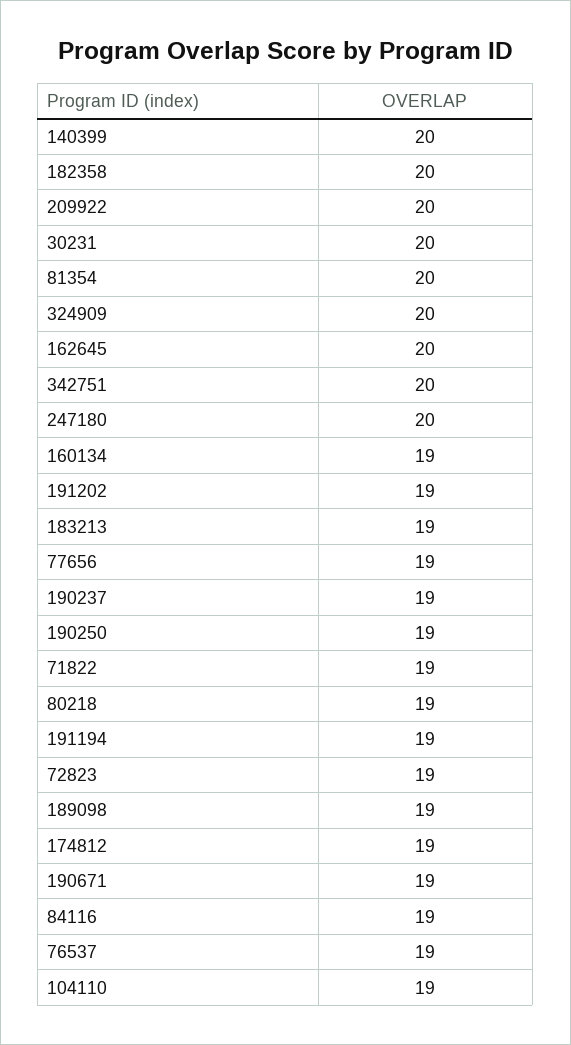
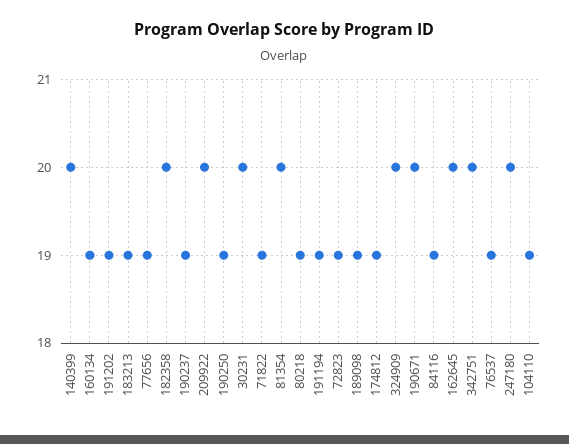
190671: 19 -> 20

